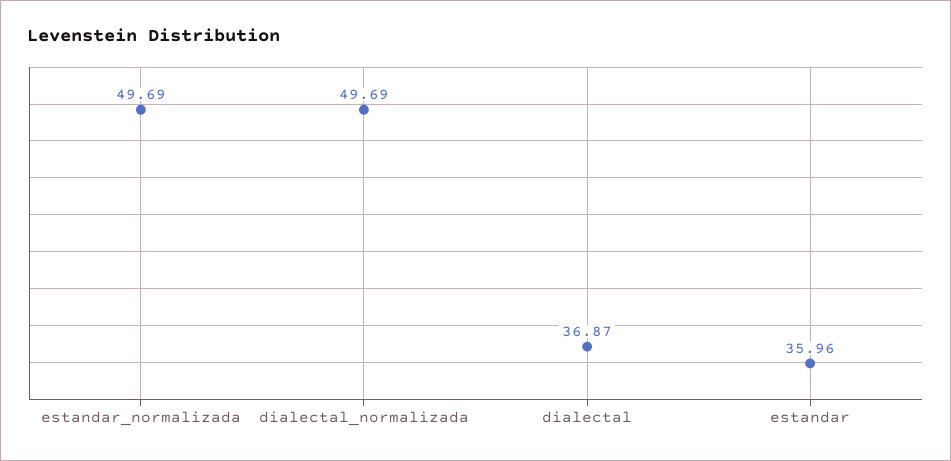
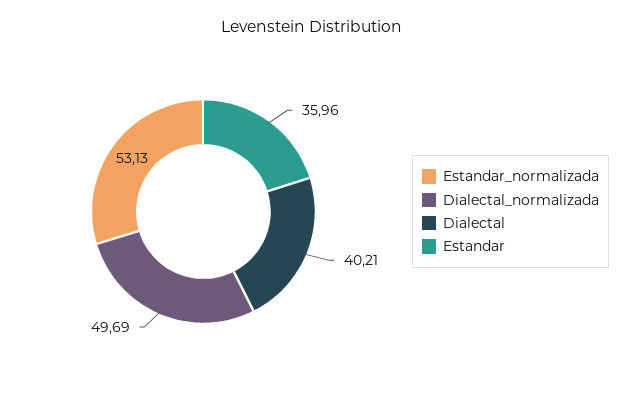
estandar_normalizada: 49.69 -> 53.13
dialectal: 36.87 -> 40.21

